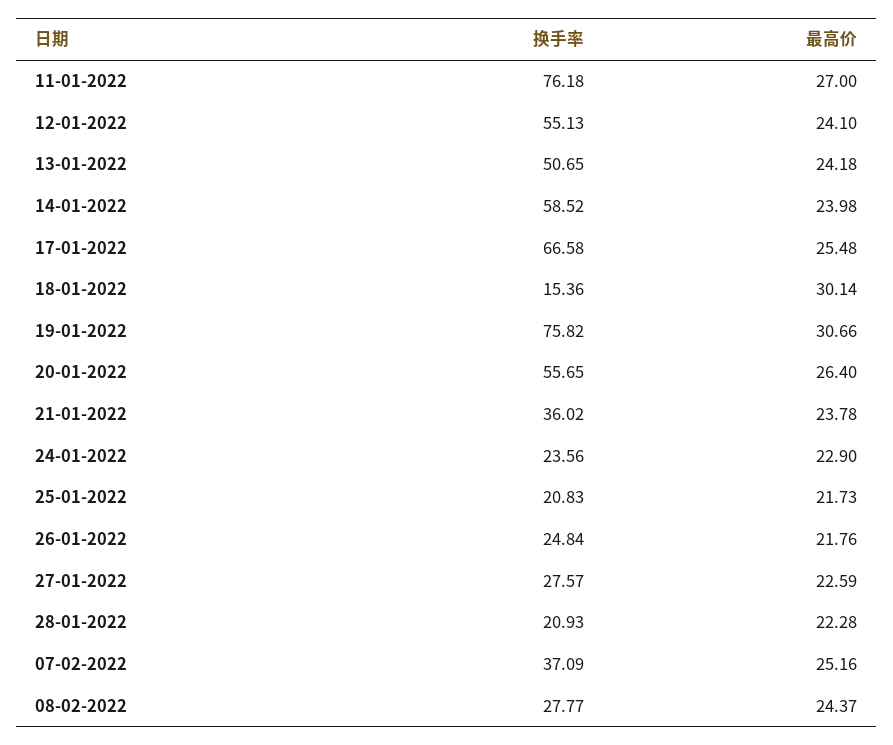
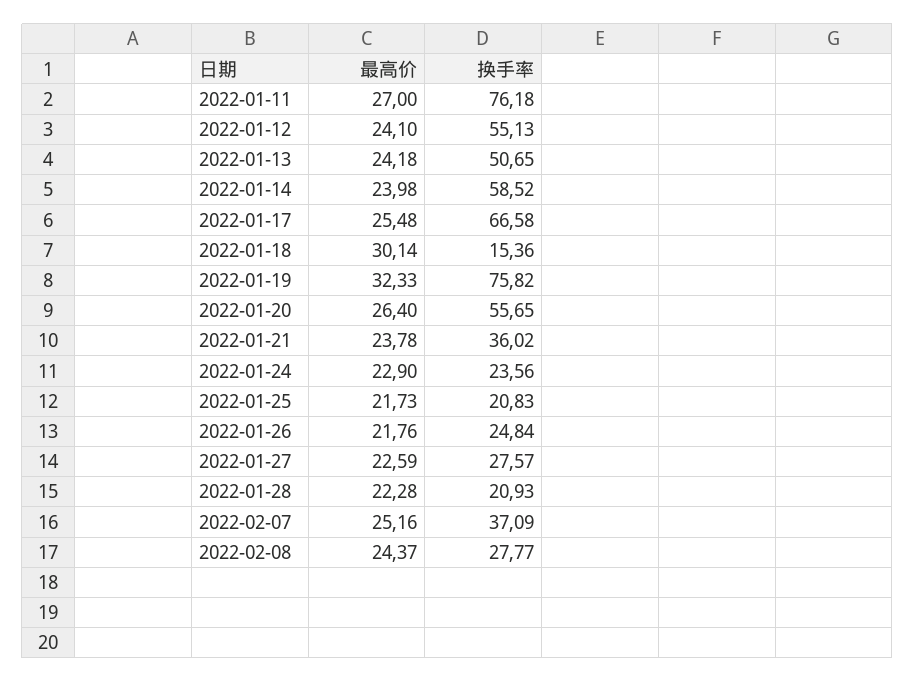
最高价, 19-01-2022: 30.66 -> 32.33

